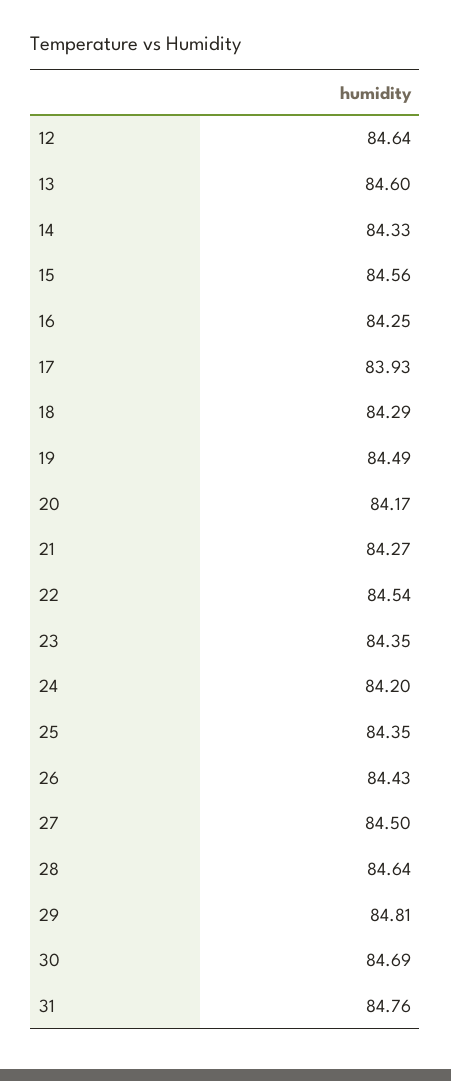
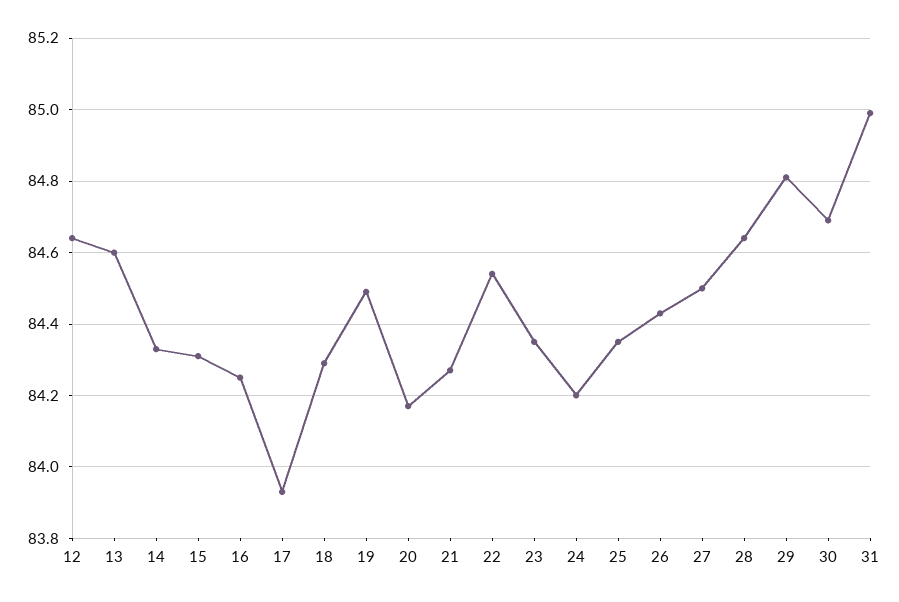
15: 84.56 -> 84.3
31: 84.76 -> 85

